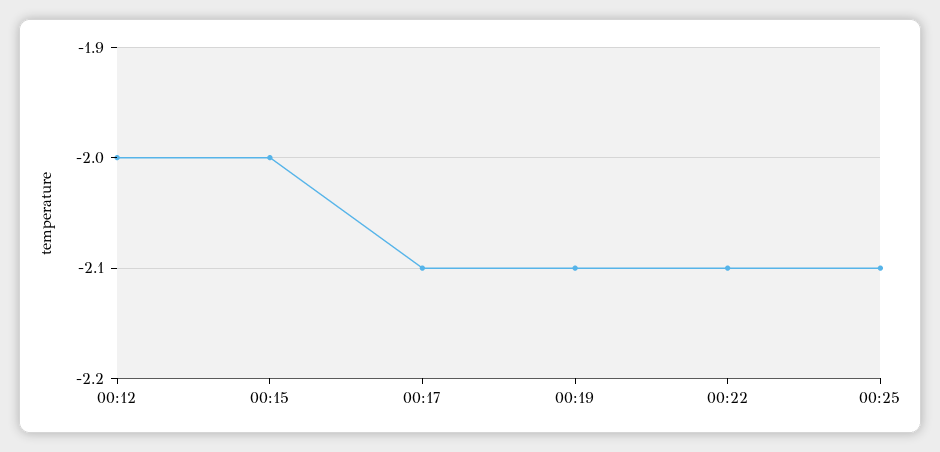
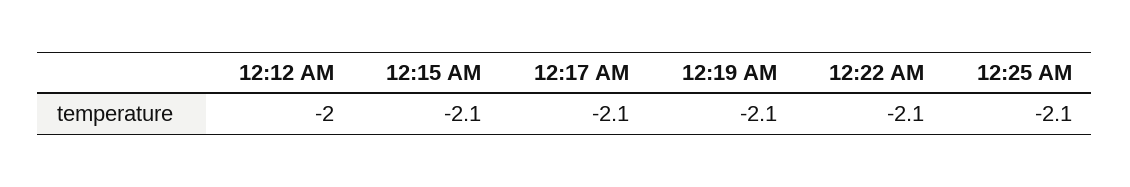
00:15: -2 -> -2.1

